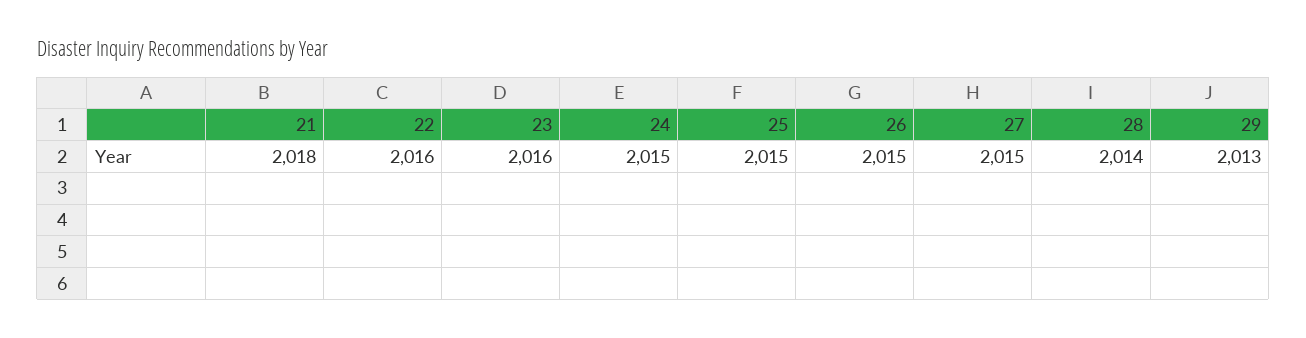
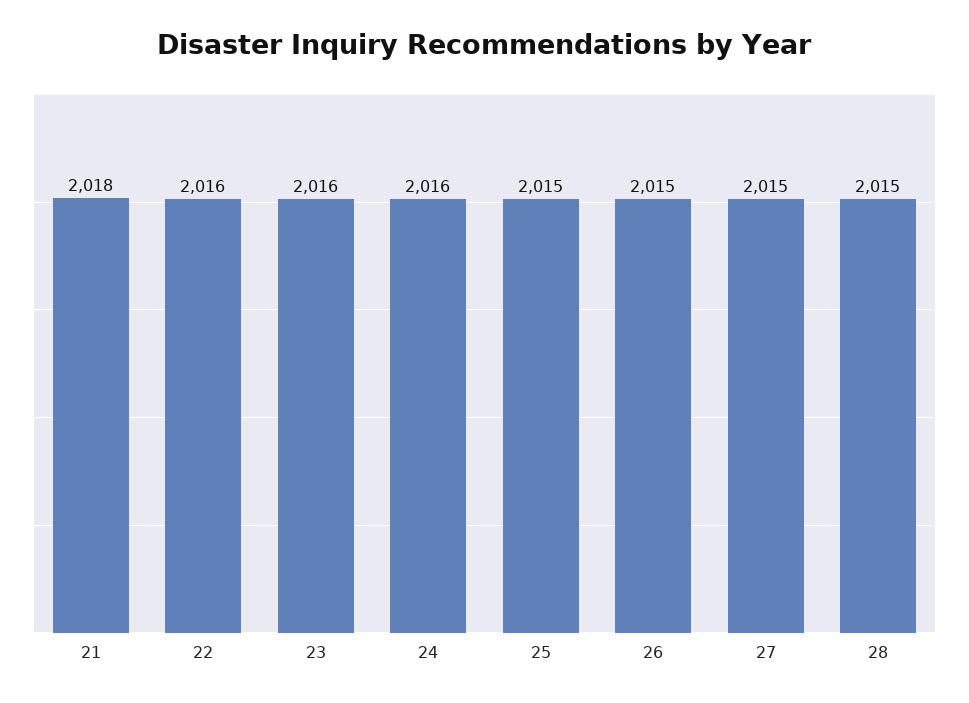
24: 2015 -> 2016
28: 2014 -> 2015
29: 2013 -> none

